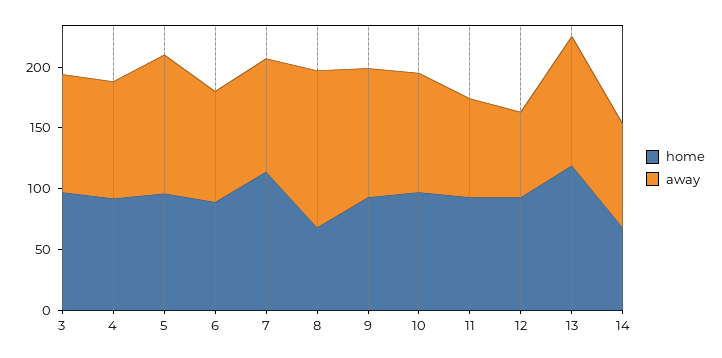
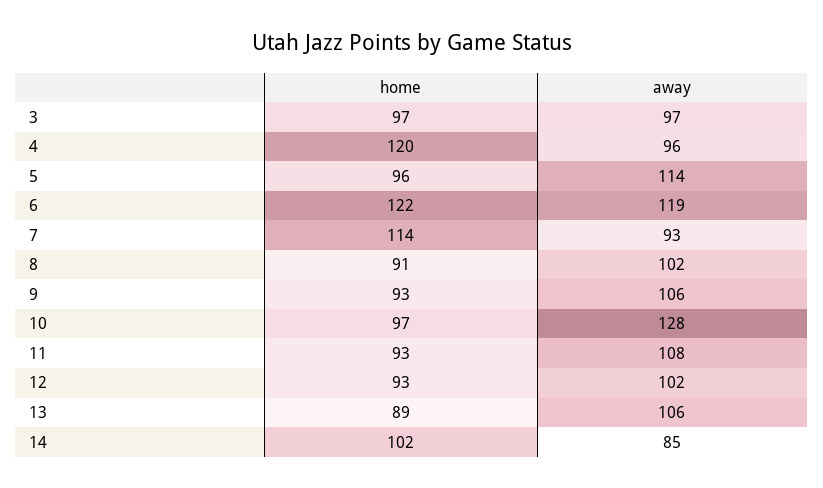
home, 4: 90 -> 120
home, 6: 90 -> 122
away, 6: 90 -> 119
home, 8: 70 -> 91
away, 8: 130 -> 102
away, 10: 100 -> 128
away, 11: 80 -> 108
away, 12: 70 -> 102
home, 13: 120 -> 89
home, 14: 70 -> 102

